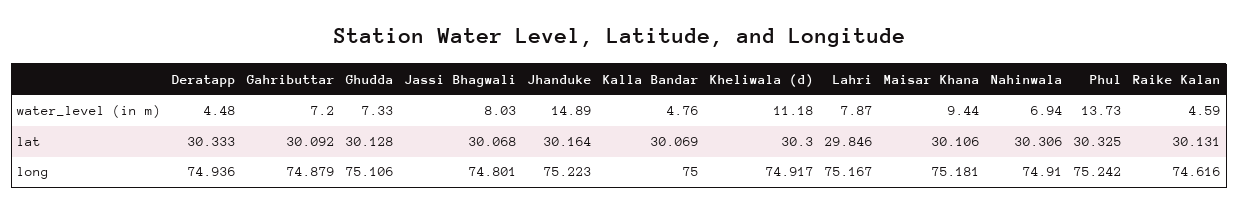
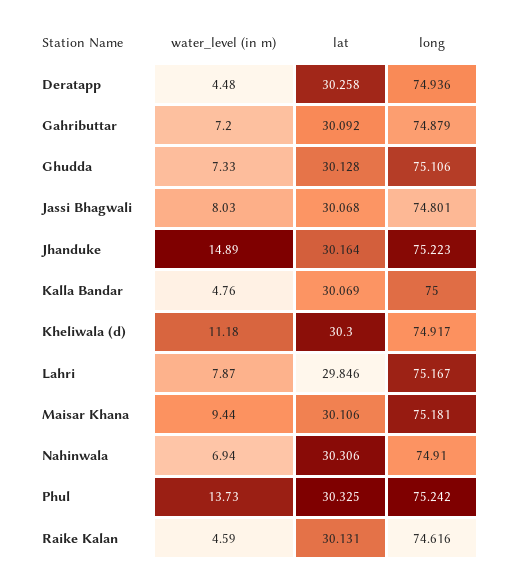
Deratapp, lat: 30.333 -> 30.258

